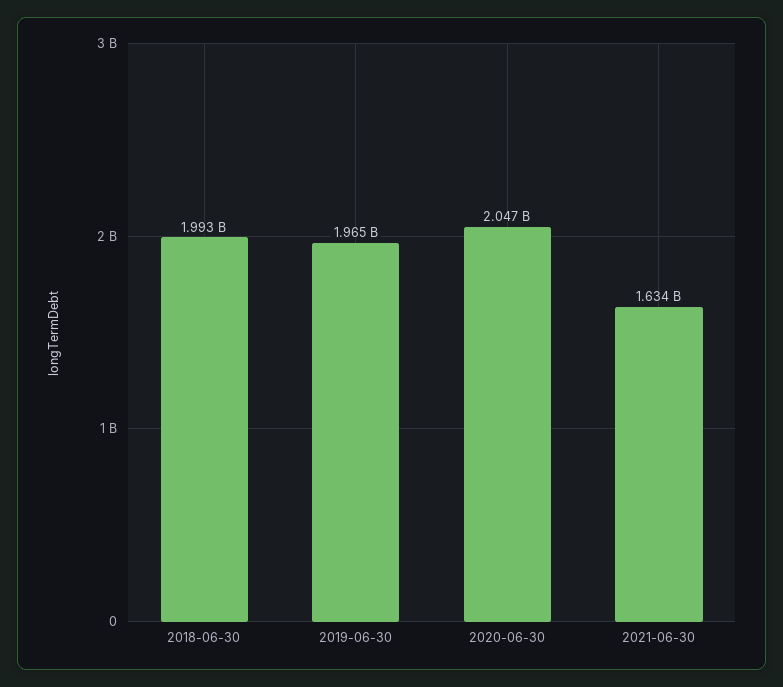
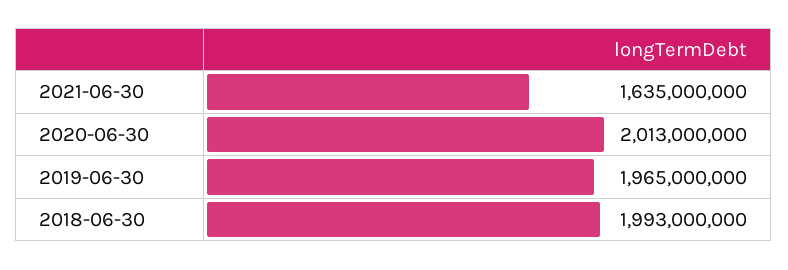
2020-06-30: 2047000000 -> 2013000000
2021-06-30: 1634000000 -> 1635000000

